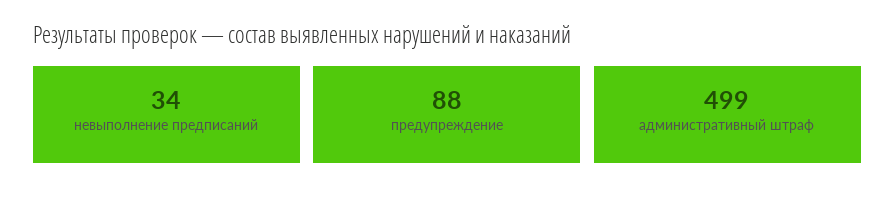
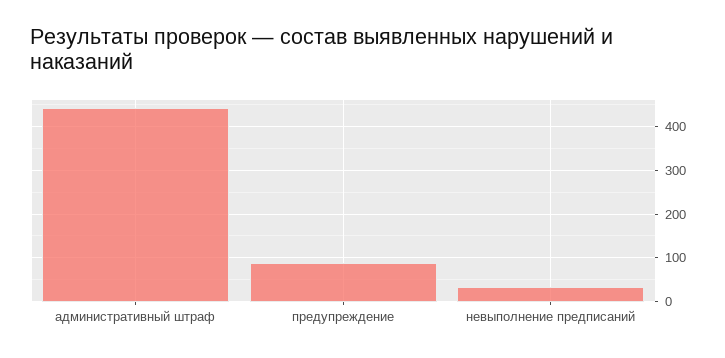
административный штраф: 499 -> 440

